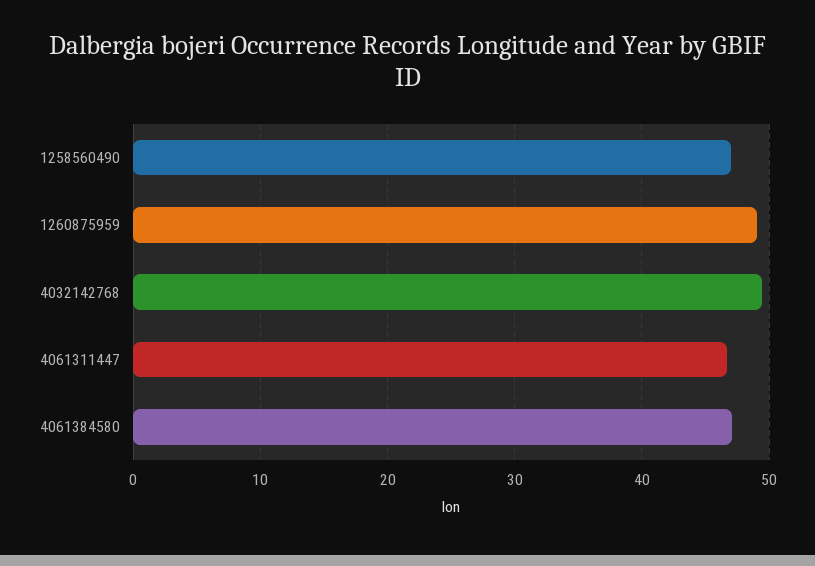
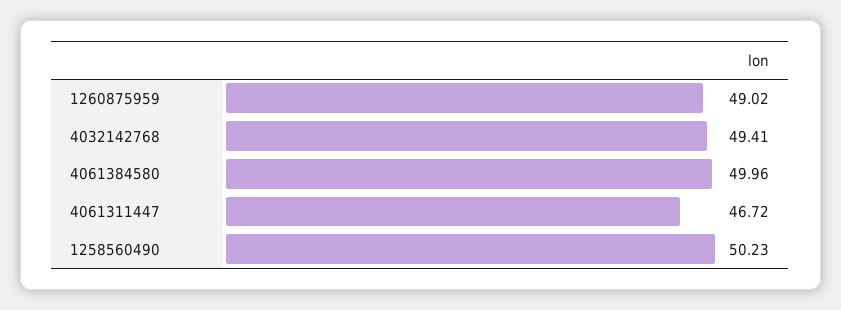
1258560490: 47 -> 50.23
4061384580: 47 -> 49.96

